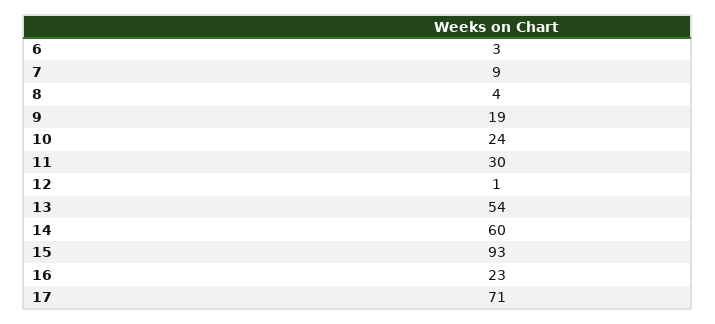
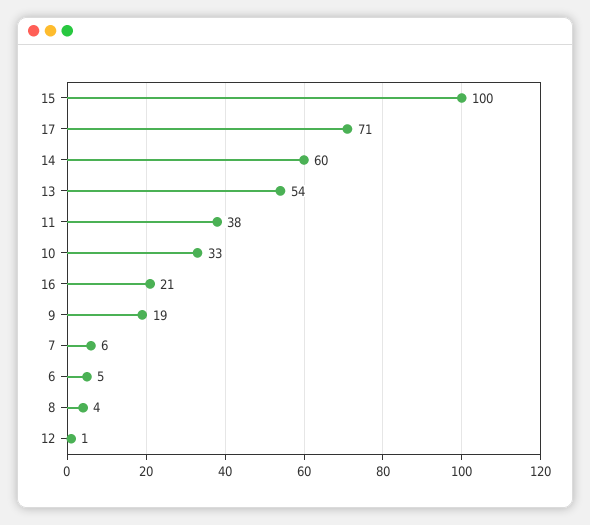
6: 3 -> 5
7: 9 -> 6
10: 24 -> 33
11: 30 -> 38
15: 93 -> 100
16: 23 -> 21

